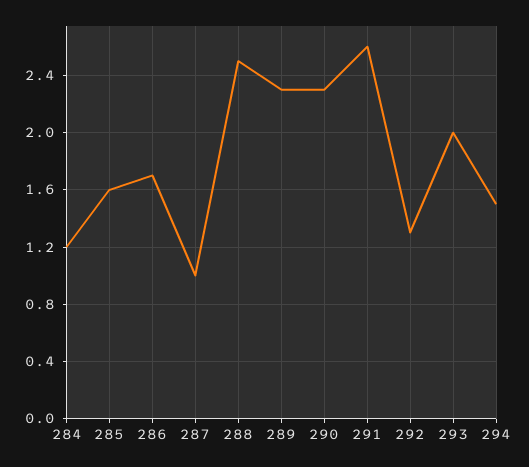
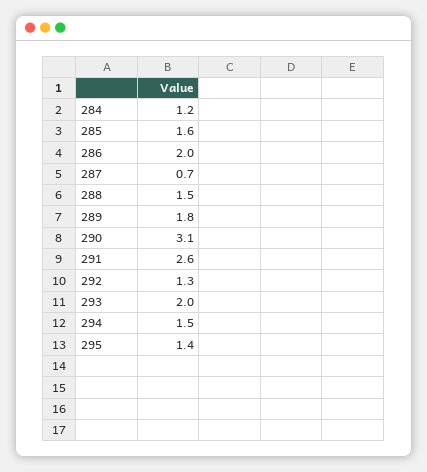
286: 1.7 -> 2
287: 1 -> 0.7
288: 2.5 -> 1.5
289: 2.3 -> 1.8
290: 2.3 -> 3.1
295: none -> 1.4

